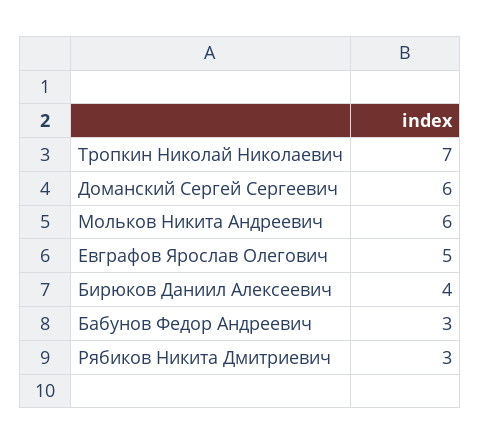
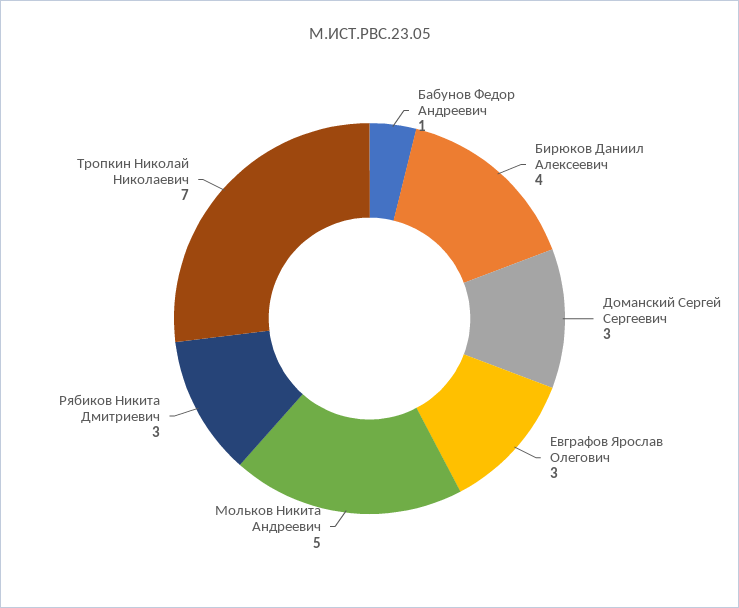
Доманский Сергей Сергеевич: 6 -> 3
Мольков Никита Андреевич: 6 -> 5
Евграфов Ярослав Олегович: 5 -> 3
Бабунов Федор Андреевич: 3 -> 1

